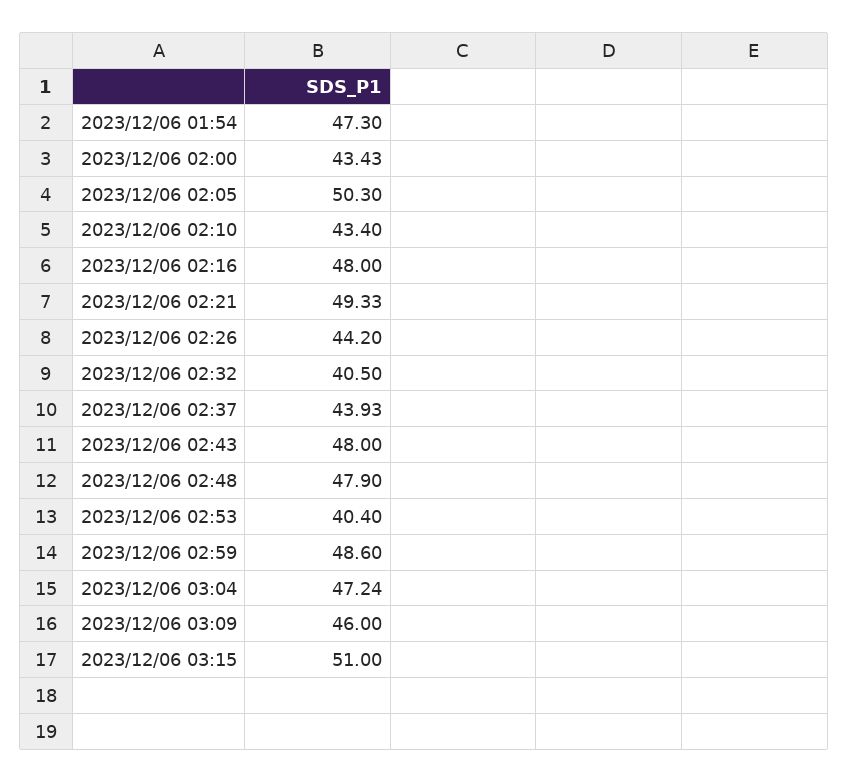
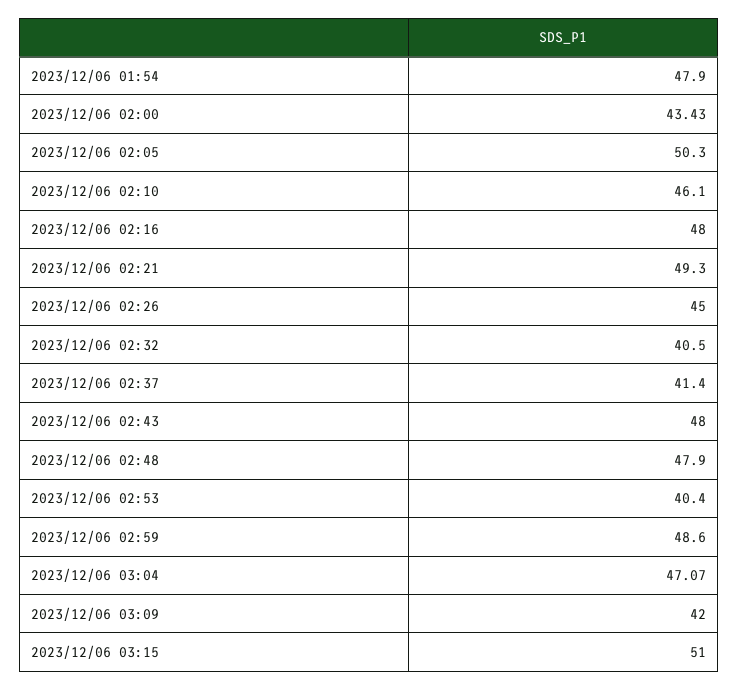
2023/12/06 01:54: 47.3 -> 47.9
2023/12/06 02:10: 43.4 -> 46.1
2023/12/06 02:21: 49.33 -> 49.3
2023/12/06 02:26: 44.2 -> 45
2023/12/06 02:37: 43.93 -> 41.4
2023/12/06 03:04: 47.24 -> 47.07
2023/12/06 03:09: 46 -> 42

